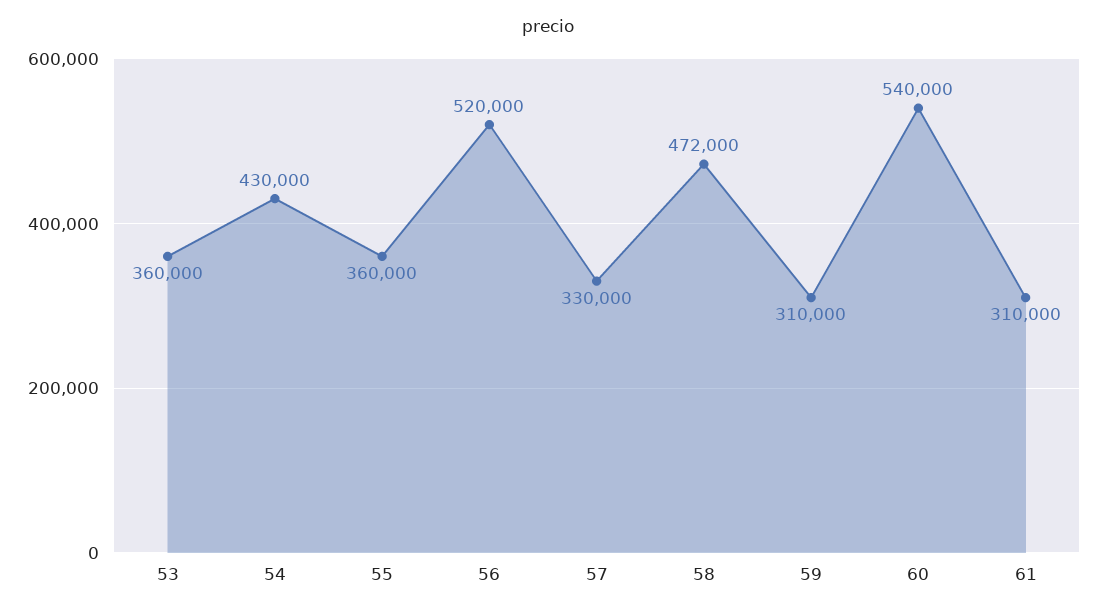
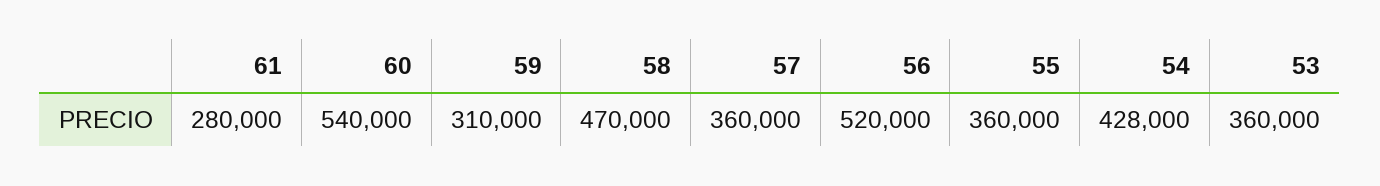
54: 430000 -> 428000
57: 330000 -> 360000
58: 472000 -> 470000
61: 310000 -> 280000

